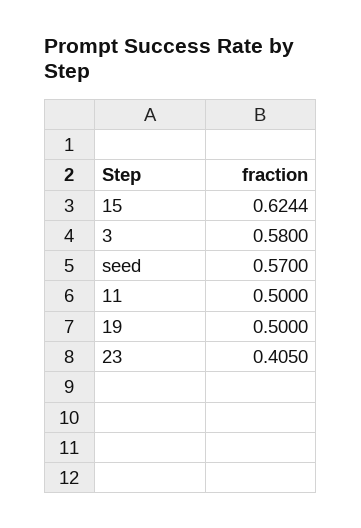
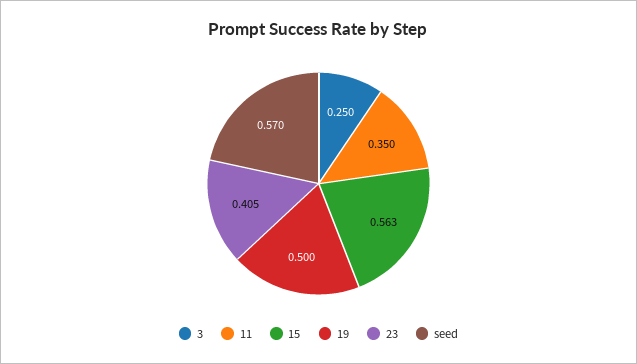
15: 0.6244 -> 0.563
3: 0.58 -> 0.25
11: 0.5 -> 0.35

